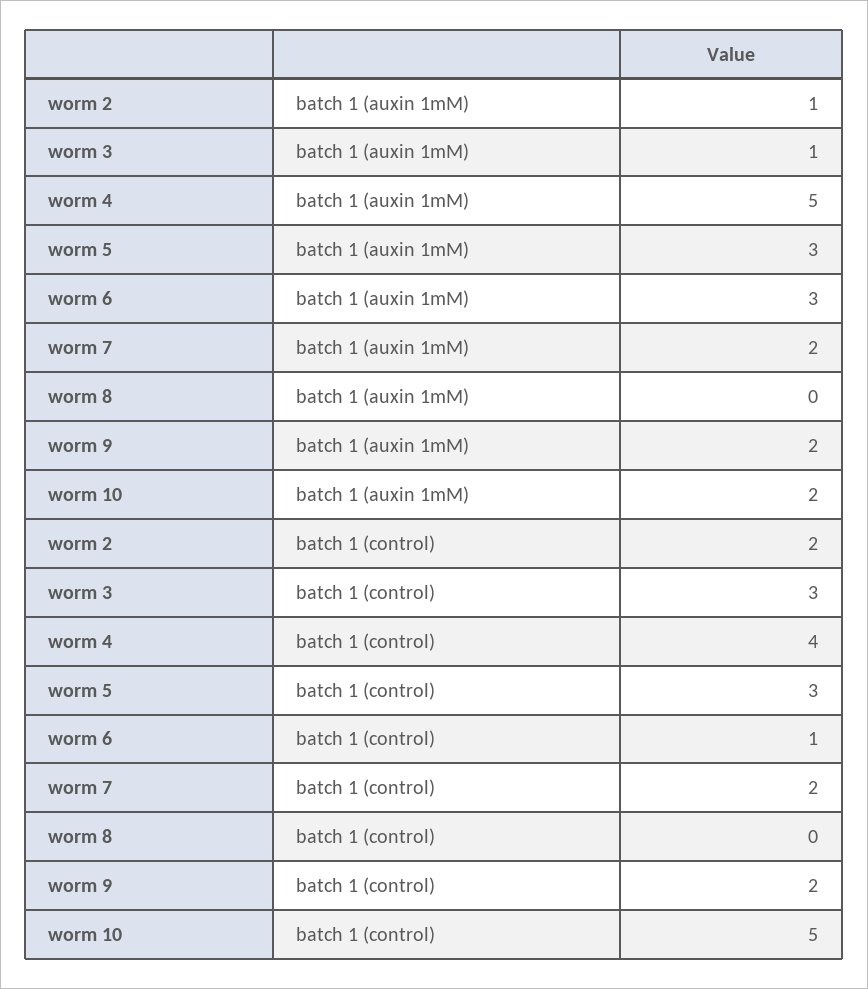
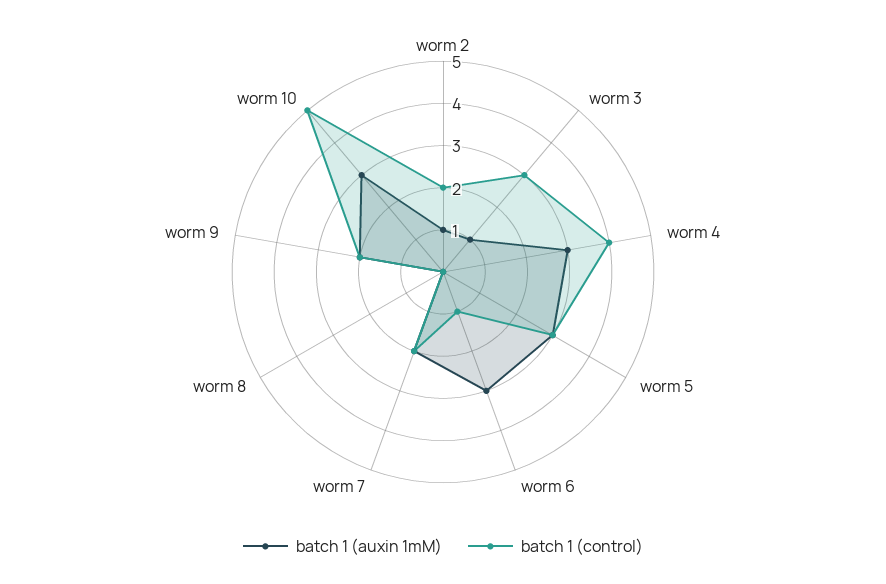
batch 1 (auxin 1mM), worm 4: 5 -> 3
batch 1 (auxin 1mM), worm 10: 2 -> 3

